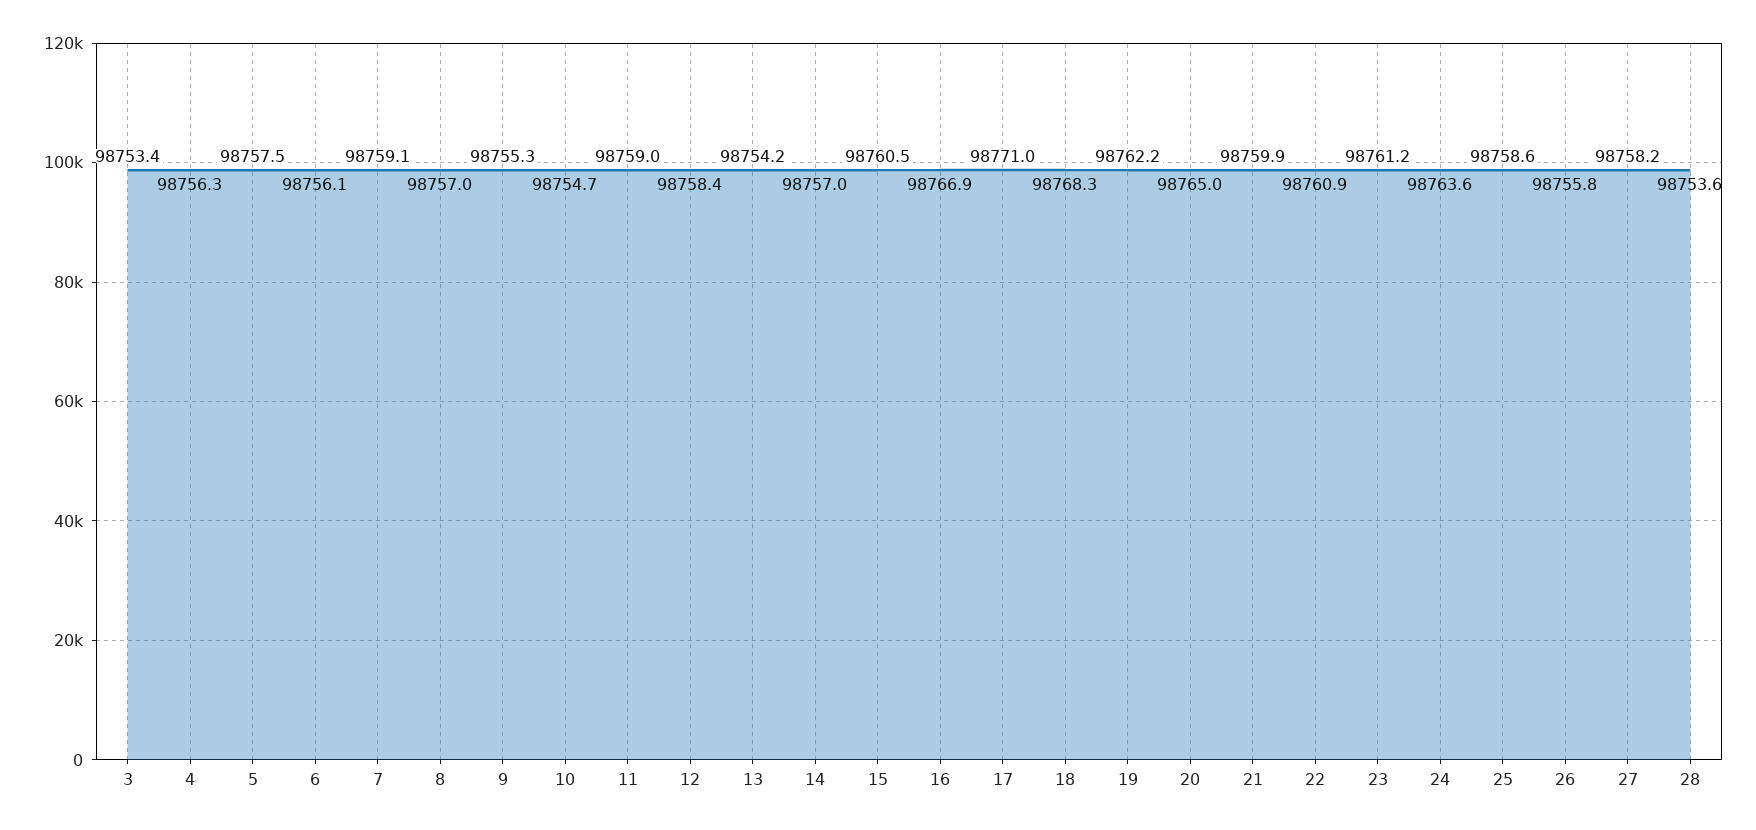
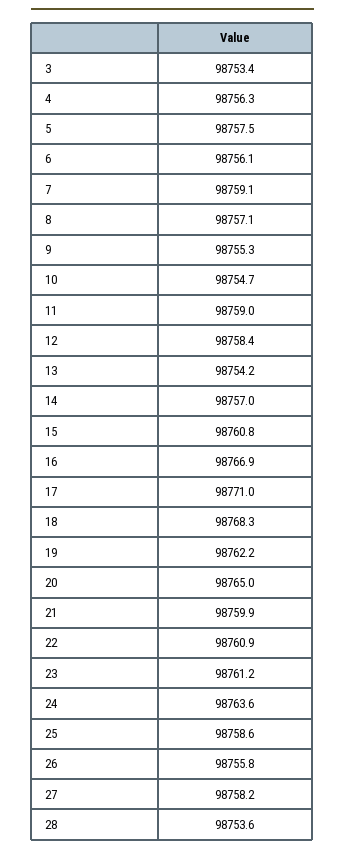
8: 98757 -> 98757.1
15: 98760.5 -> 98760.8

